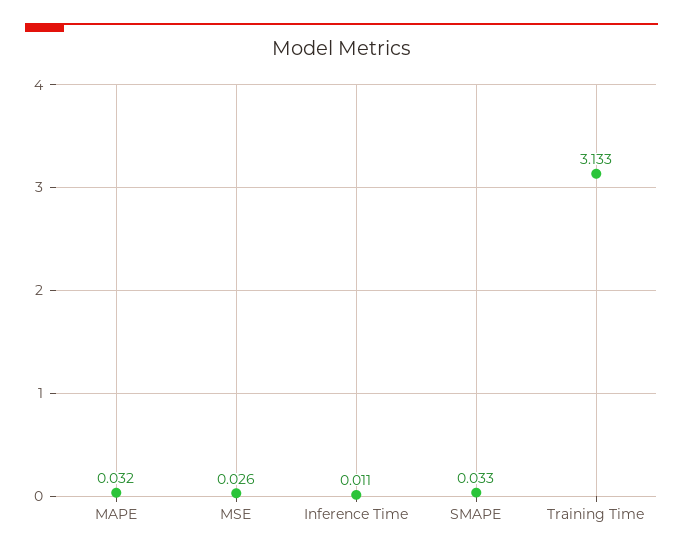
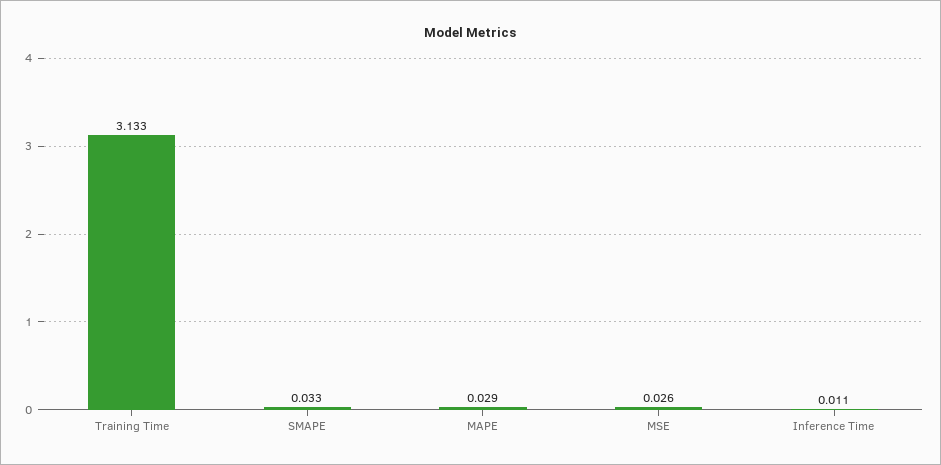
MAPE: 0.032 -> 0.029

